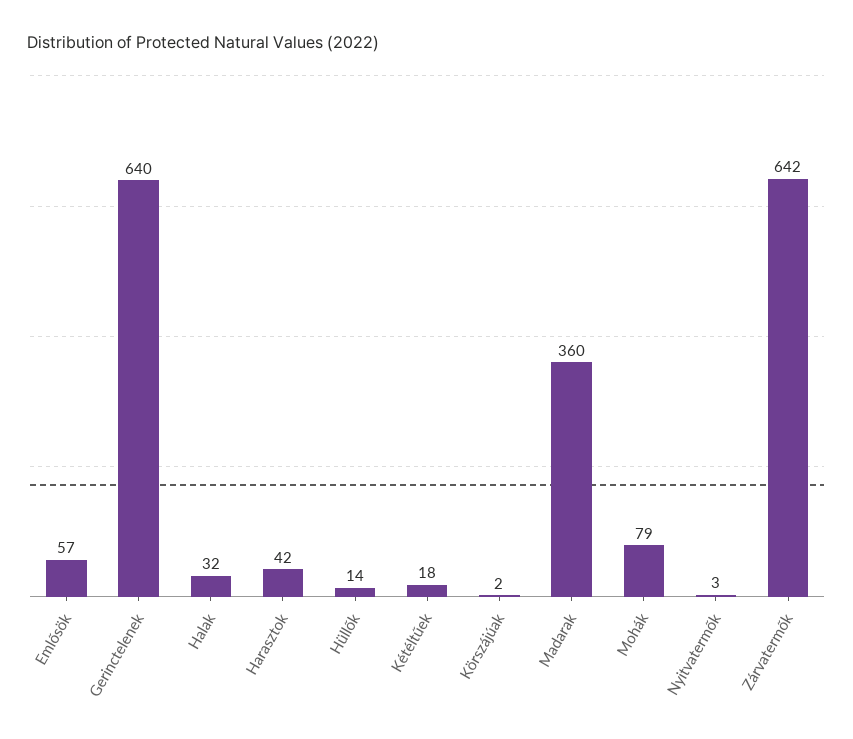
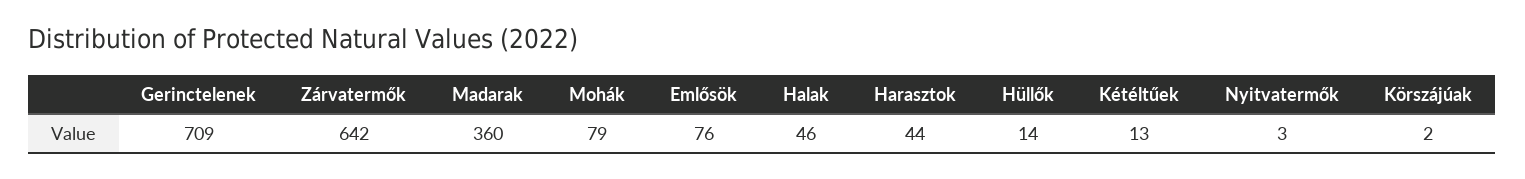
Emlősök: 57 -> 76
Gerinctelenek: 640 -> 709
Halak: 32 -> 46
Harasztok: 42 -> 44
Kétéltűek: 18 -> 13

